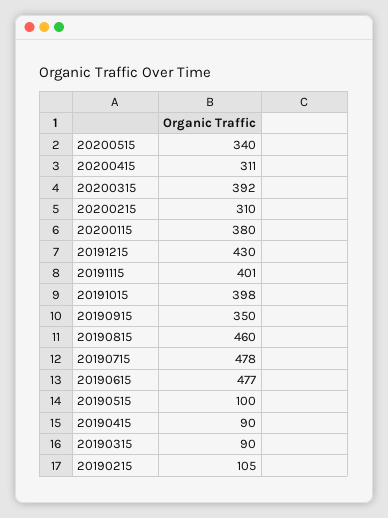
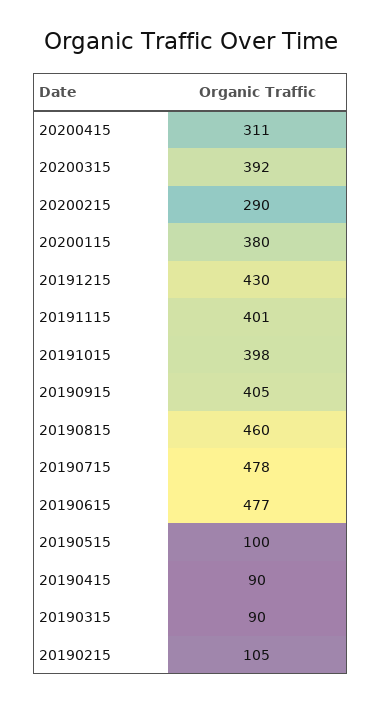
20200515: 340 -> none
20200215: 310 -> 290
20190915: 350 -> 405

